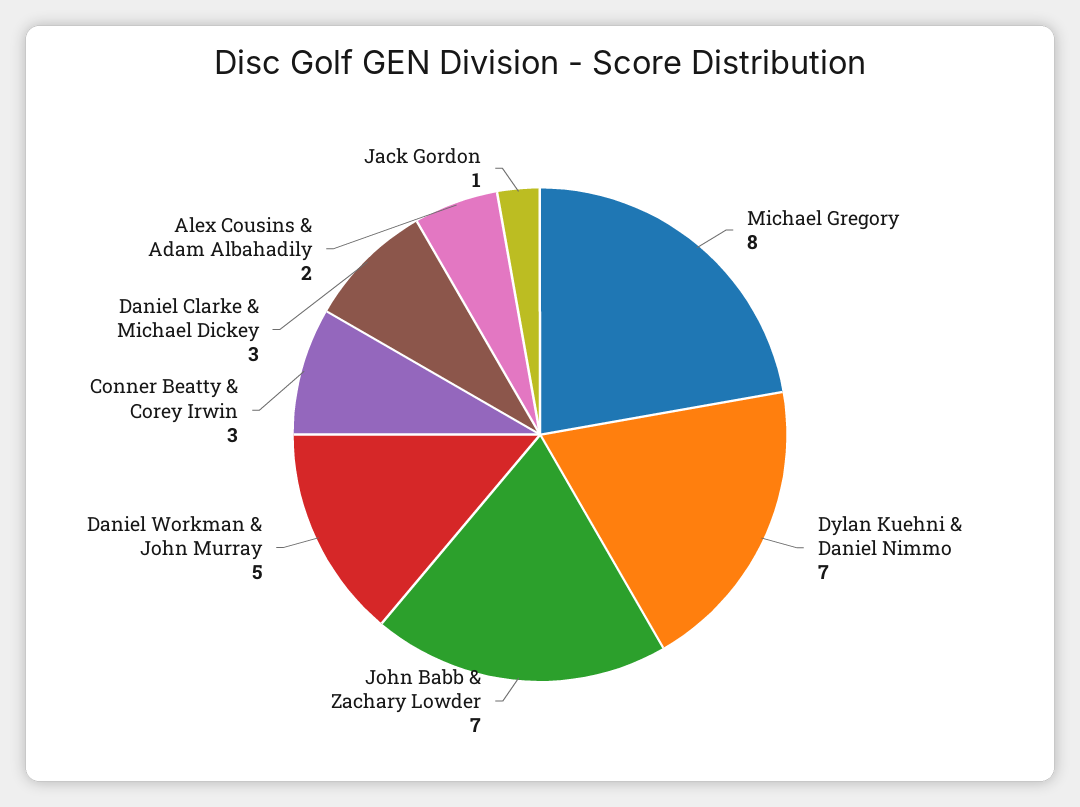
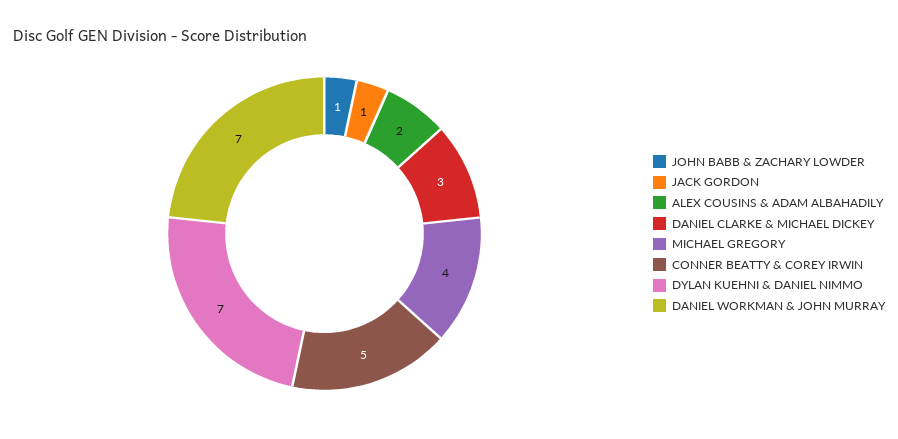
Michael Gregory: 8 -> 4
John Babb & Zachary Lowder: 7 -> 1
Daniel Workman & John Murray: 5 -> 7
Conner Beatty & Corey Irwin: 3 -> 5

